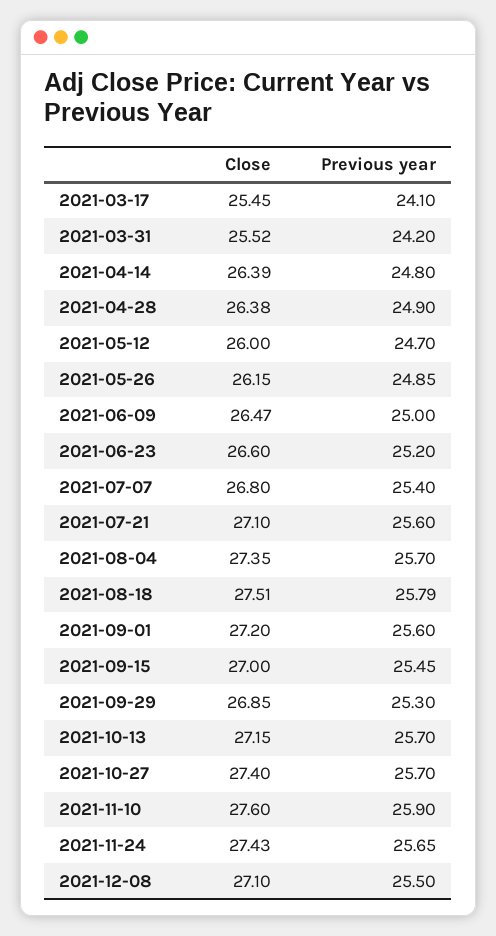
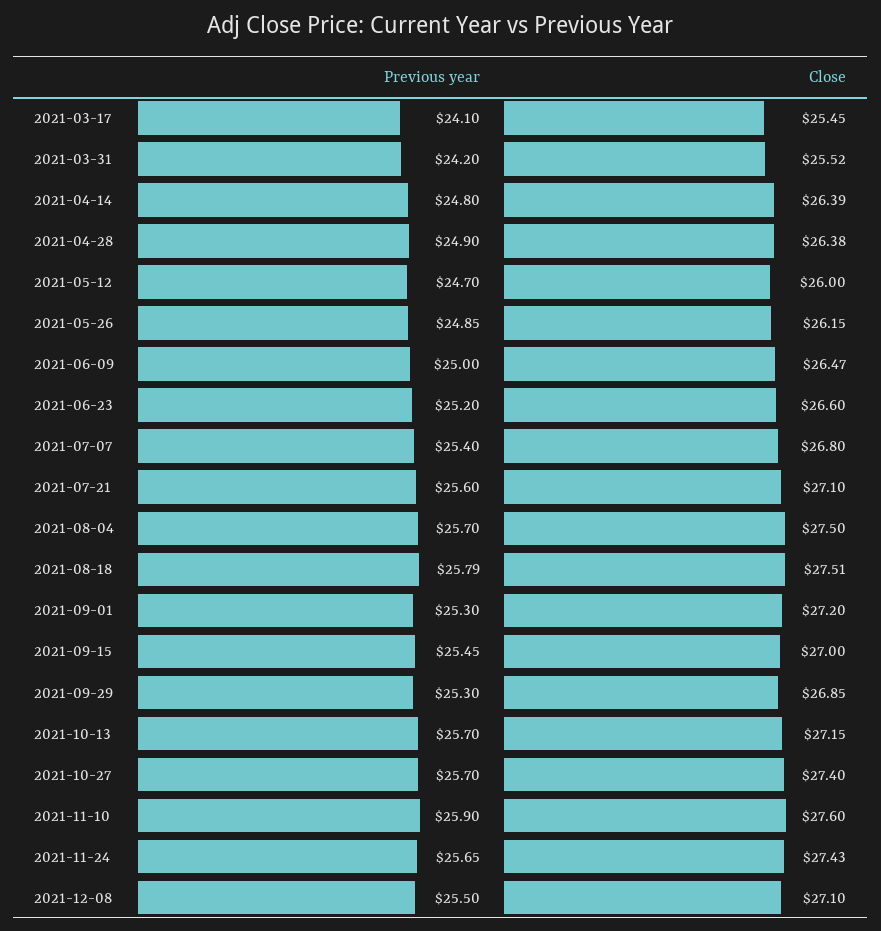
Close, 2021-08-04: 27.35 -> 27.5
Previous year, 2021-09-01: 25.6 -> 25.3

